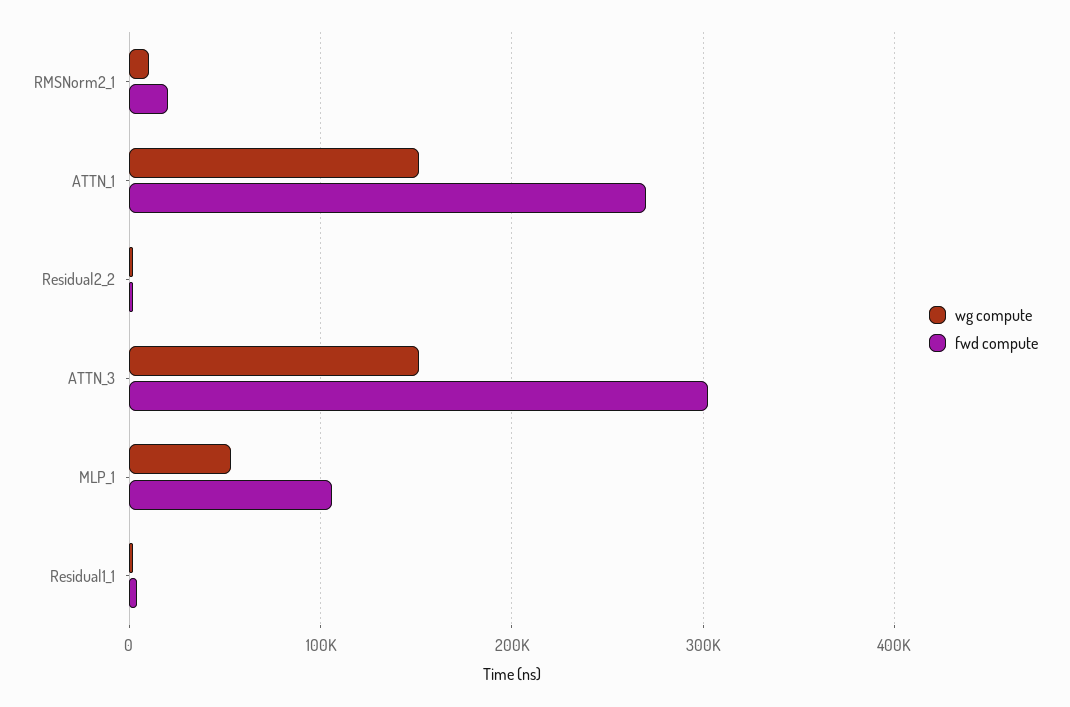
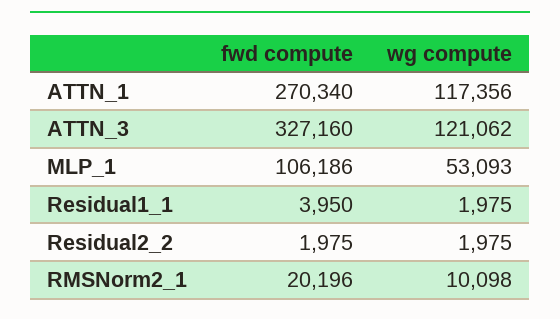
wg compute, ATTN_1: 150000 -> 117356
wg compute, ATTN_3: 150000 -> 121062
fwd compute, ATTN_3: 300000 -> 327160

